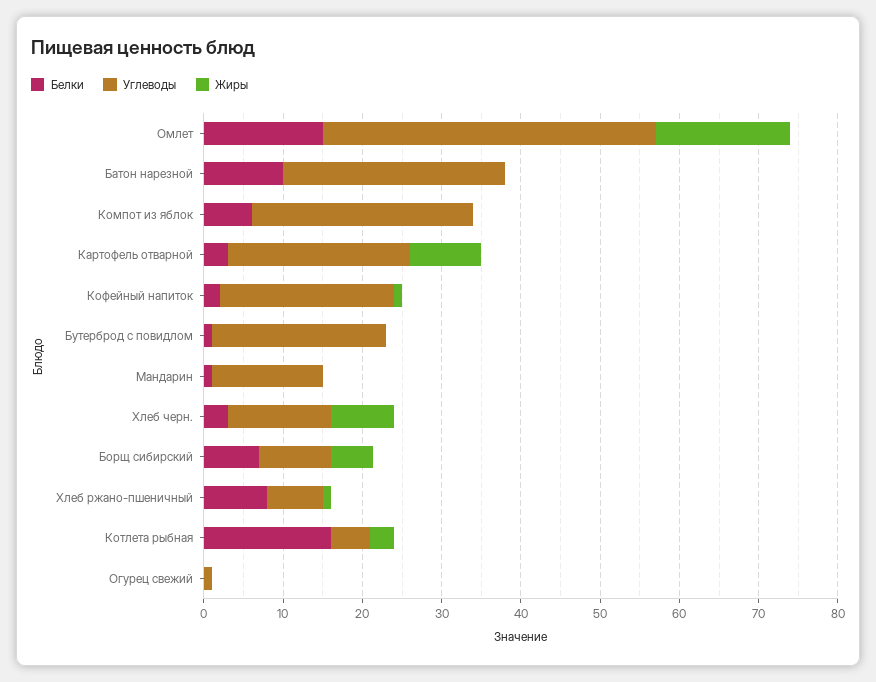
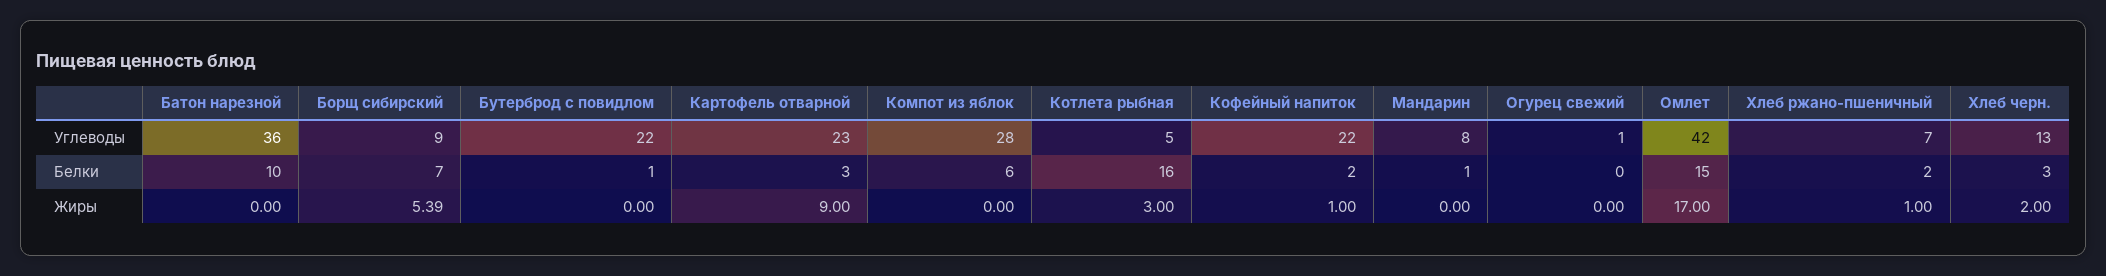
Углеводы, Батон нарезной: 28 -> 36
Углеводы, Мандарин: 14 -> 8
Жиры, Хлеб черн.: 8 -> 2
Белки, Хлеб ржано-пшеничный: 8 -> 2

